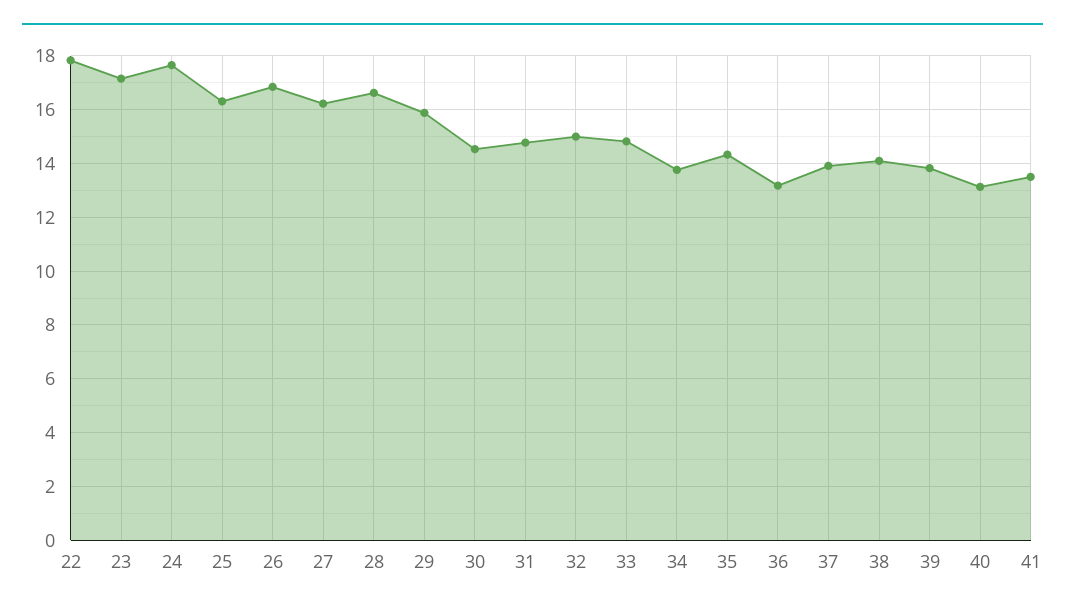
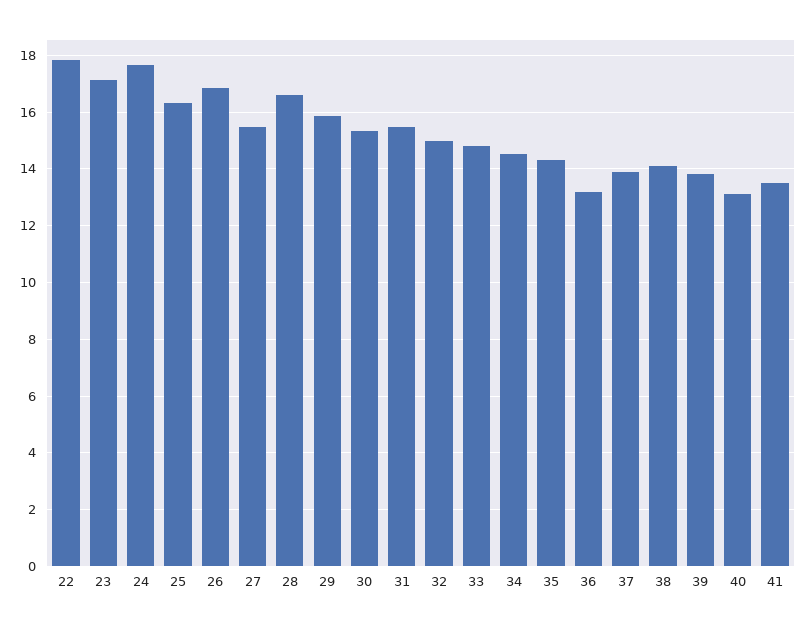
27: 16.25 -> 15.5
30: 14.5 -> 15.25
31: 14.75 -> 15.5
34: 13.75 -> 14.5

